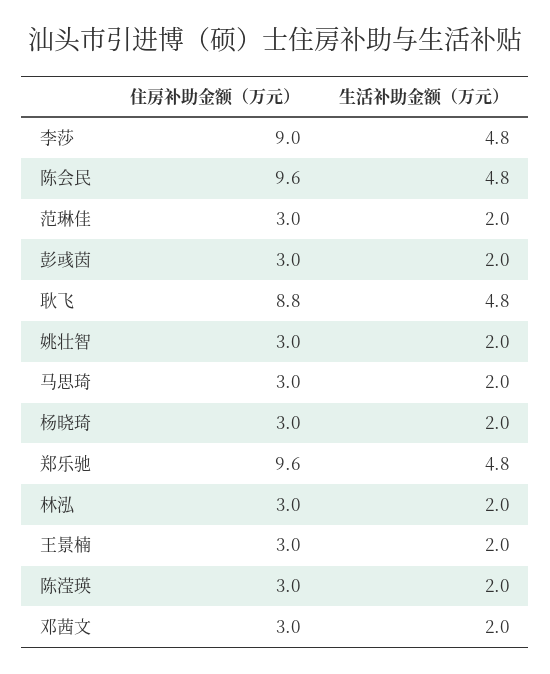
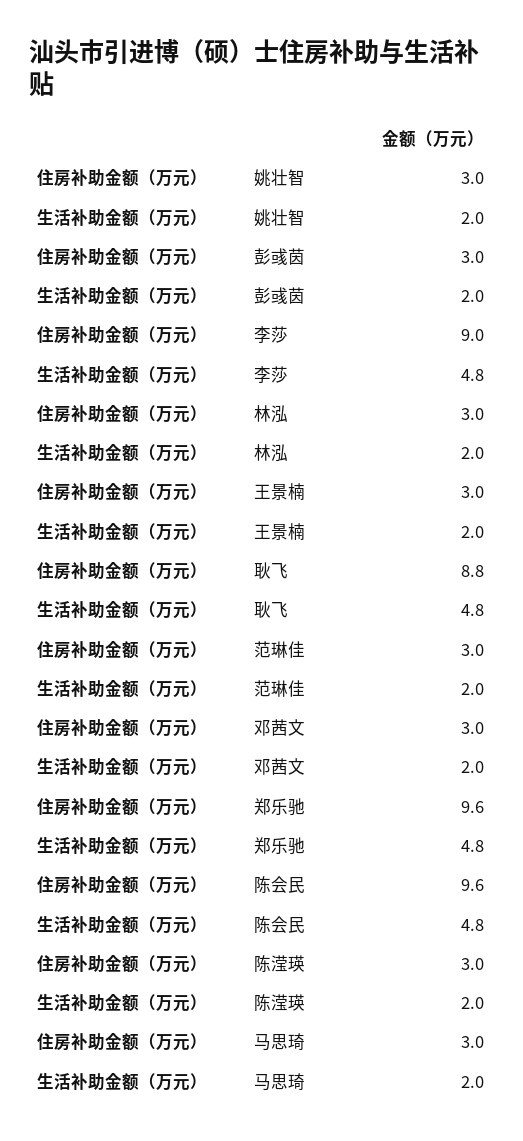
住房补助金额（万元）, 杨晓琦: 3 -> none
生活补助金额（万元）, 杨晓琦: 2 -> none

